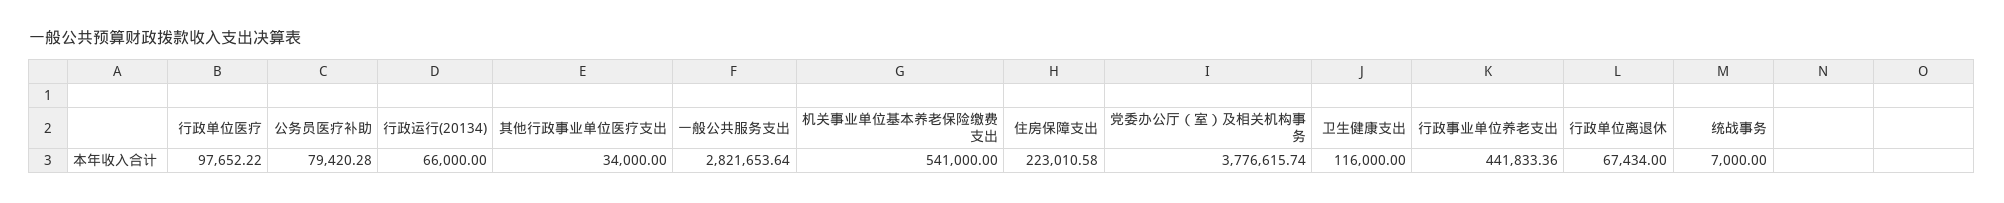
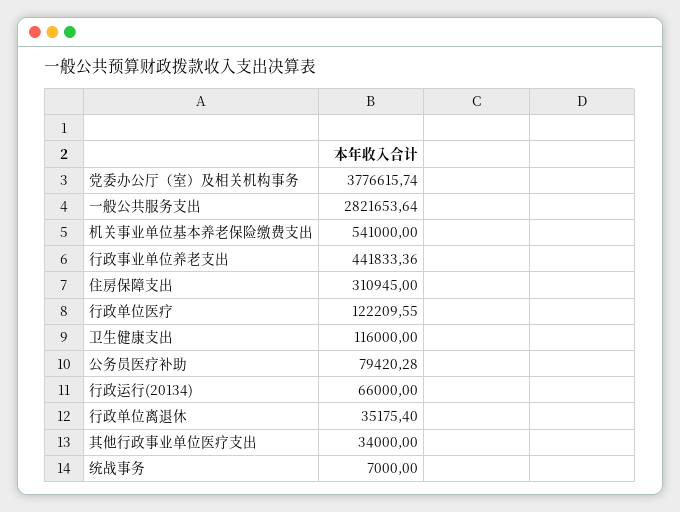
行政单位医疗: 97652.22 -> 122209.55
住房保障支出: 223010.58 -> 310945
行政单位离退休: 67434 -> 35175.4

